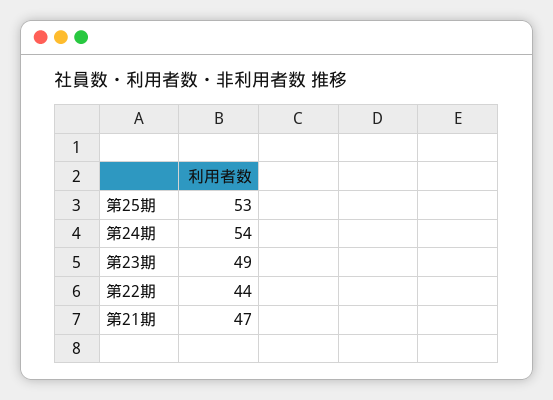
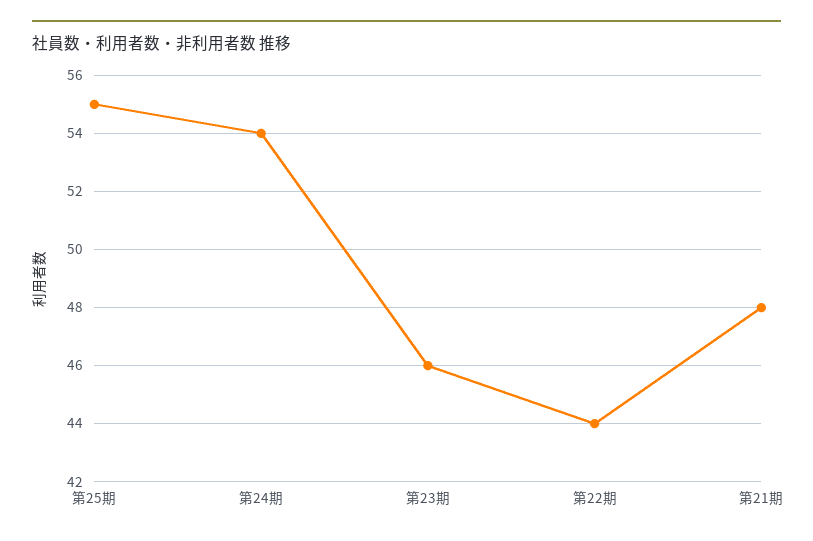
第25期: 53 -> 55
第23期: 49 -> 46
第21期: 47 -> 48

